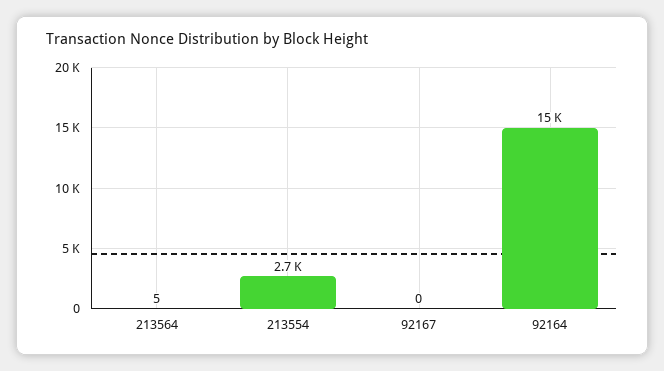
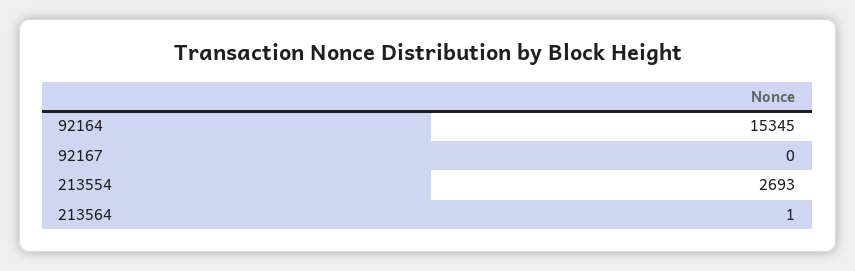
213564: 5 -> 1

